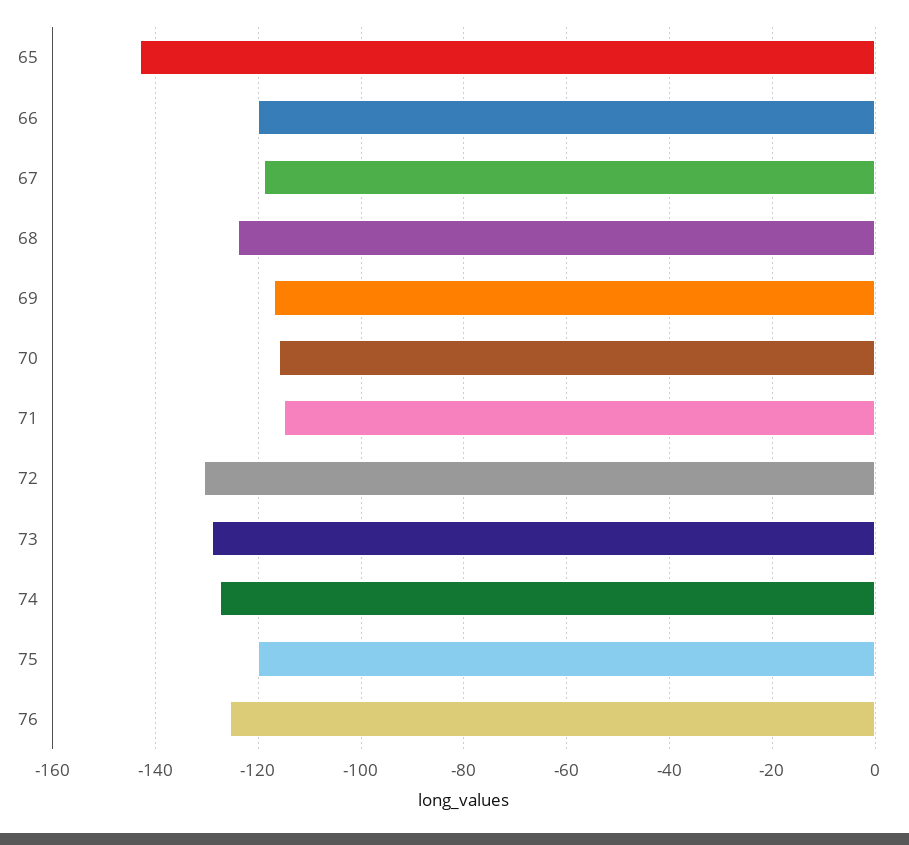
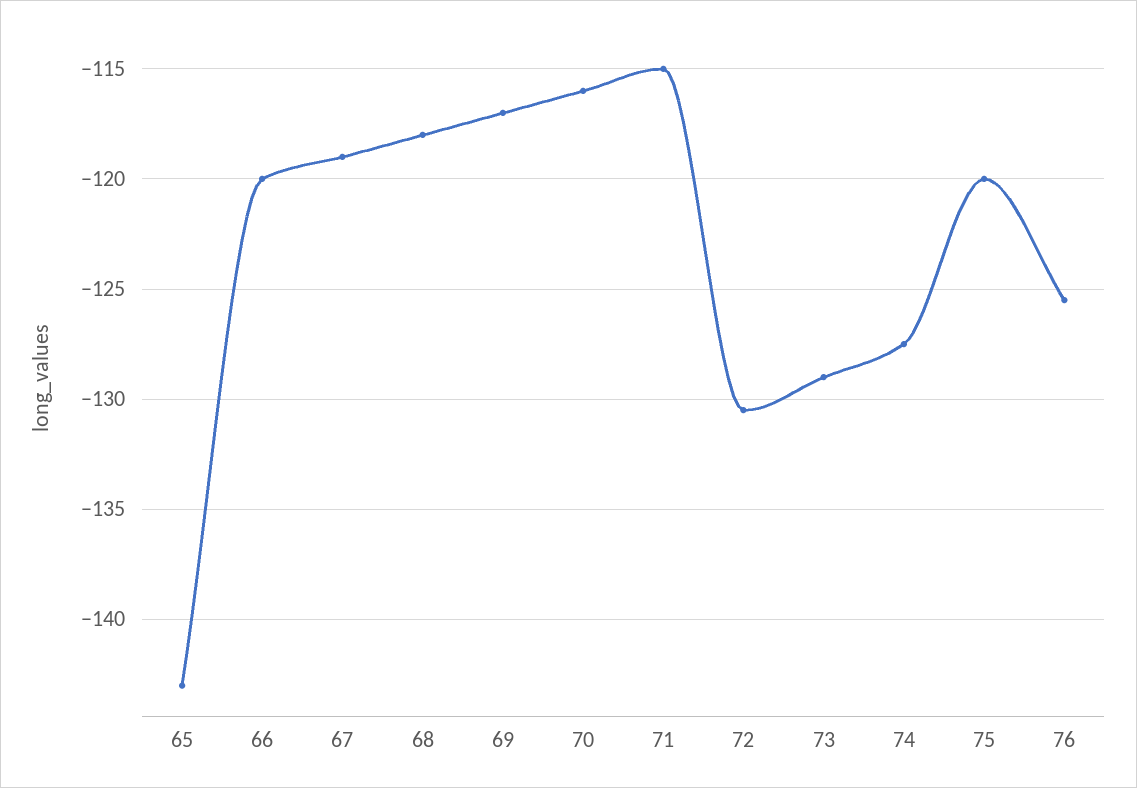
68: -124 -> -118

